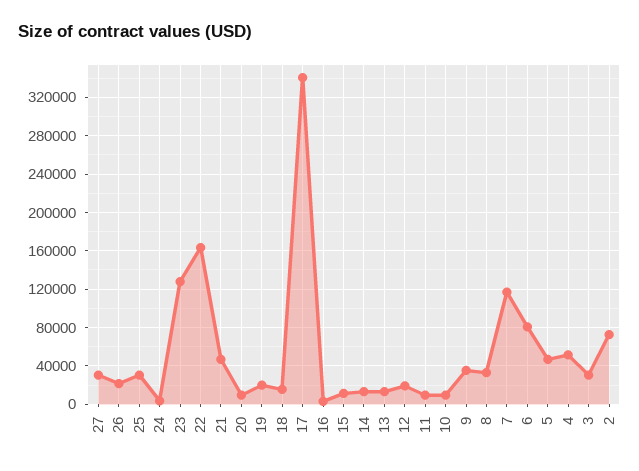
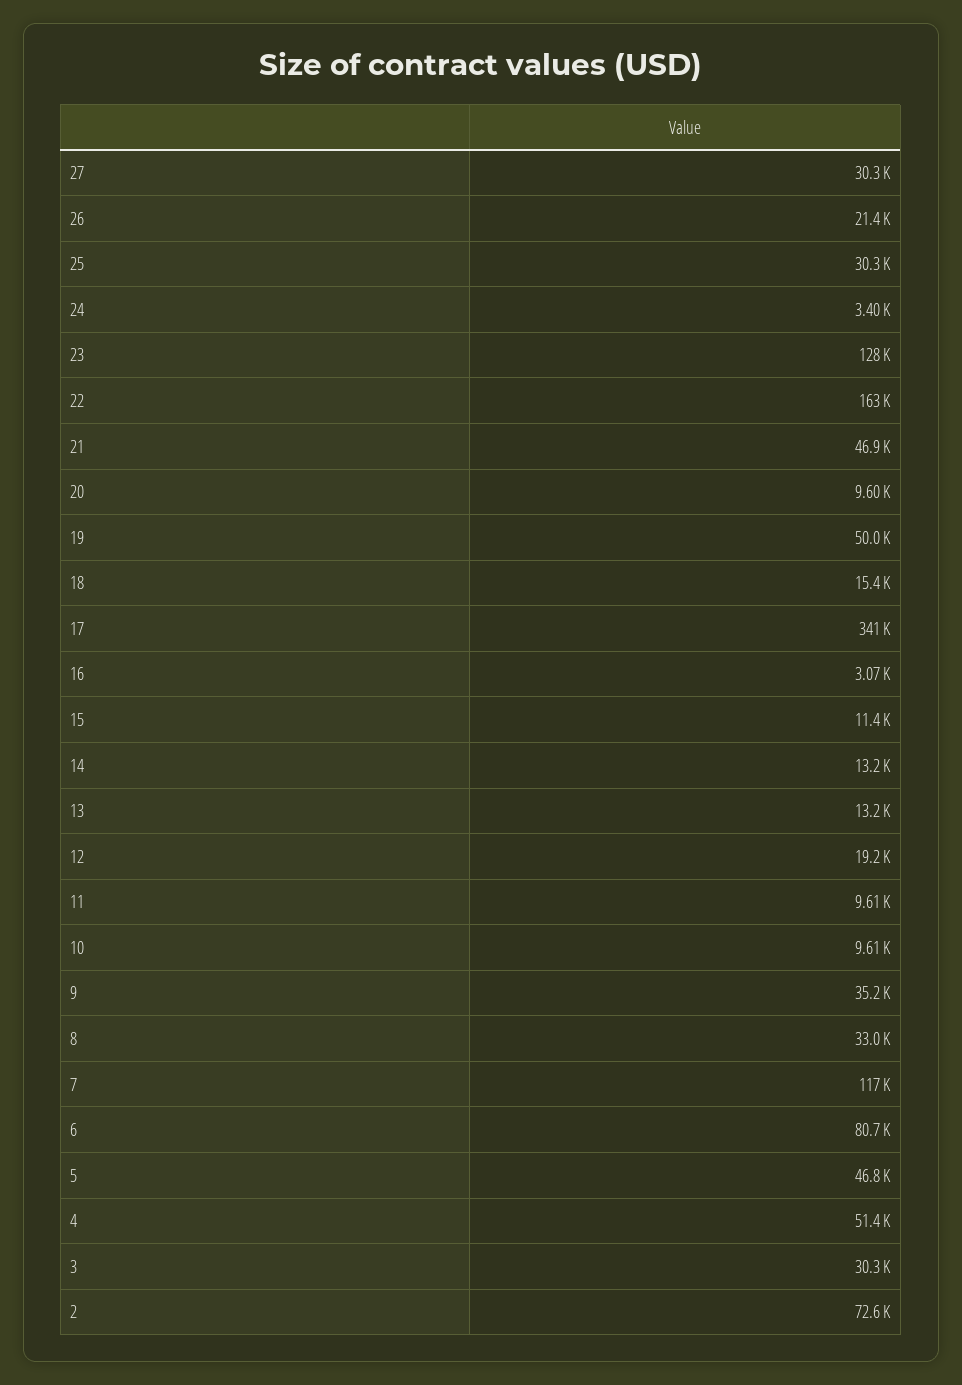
19: 20000 -> 50000

